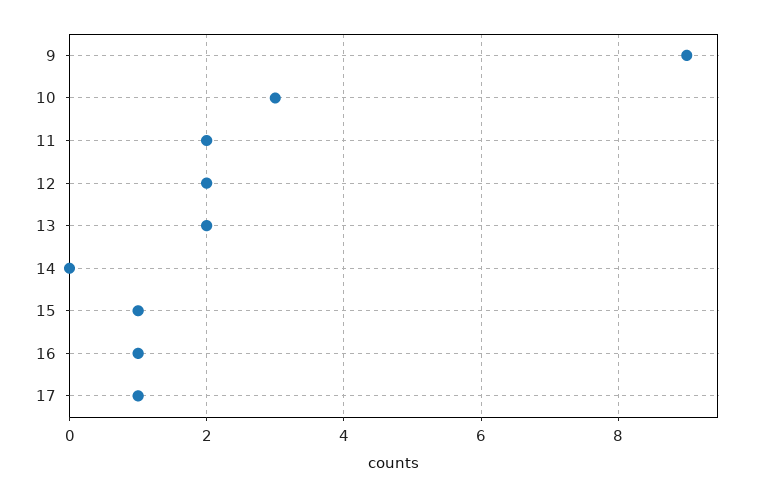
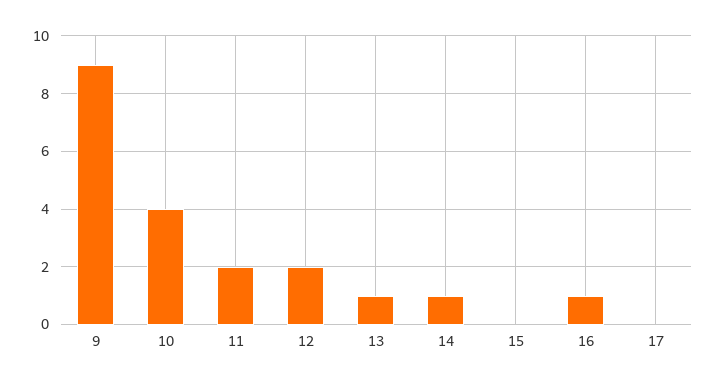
10: 3 -> 4
13: 2 -> 1
14: 0 -> 1
15: 1 -> 0
17: 1 -> 0

